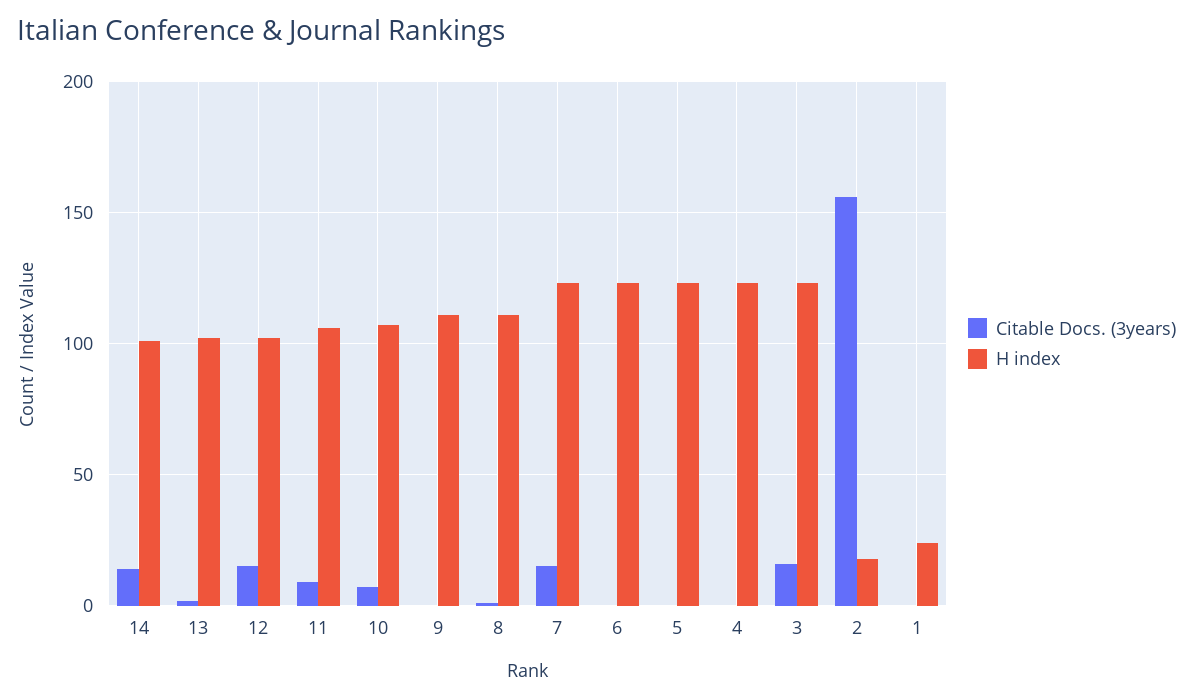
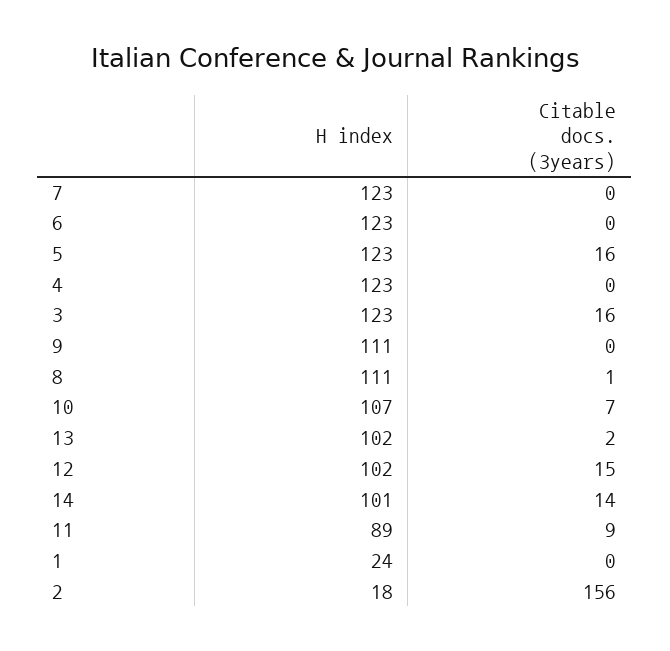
H index, 11: 105 -> 89
Citable Docs. (3years), 7: 15 -> 0
Citable Docs. (3years), 5: 0 -> 16

